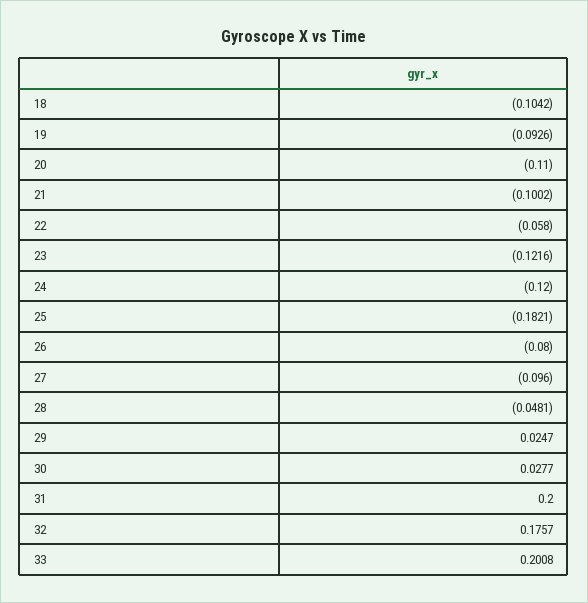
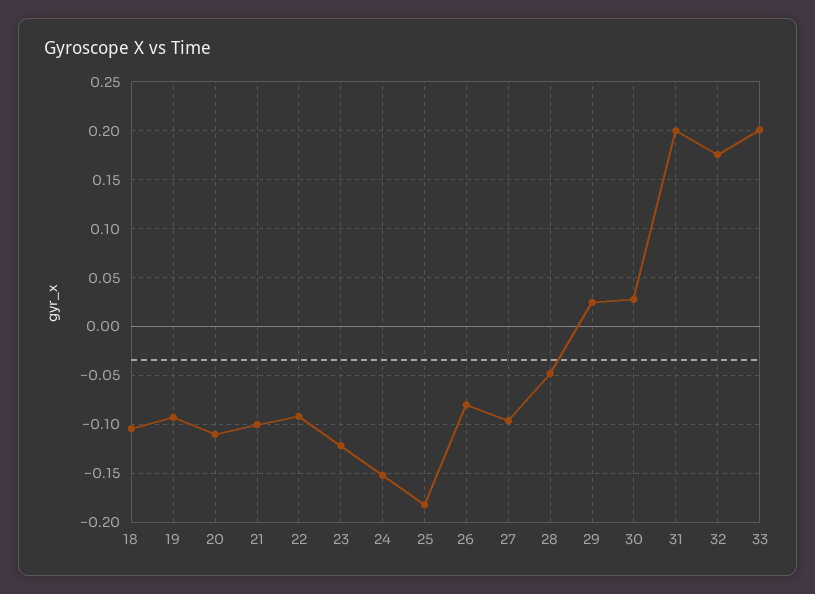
22: -0.058 -> -0.09
24: -0.12 -> -0.15

